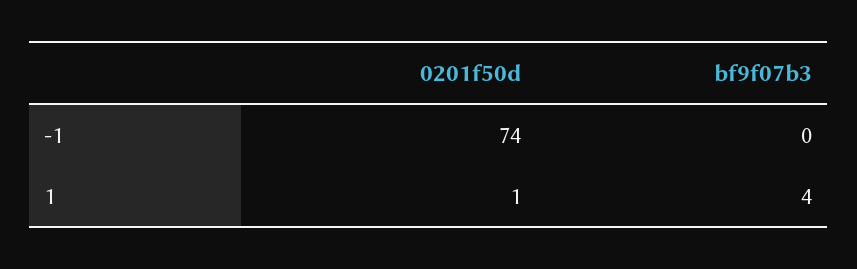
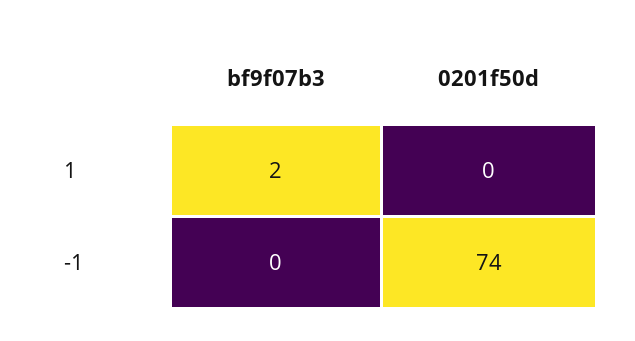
0201f50d, 1: 1 -> 0
bf9f07b3, 1: 4 -> 2

